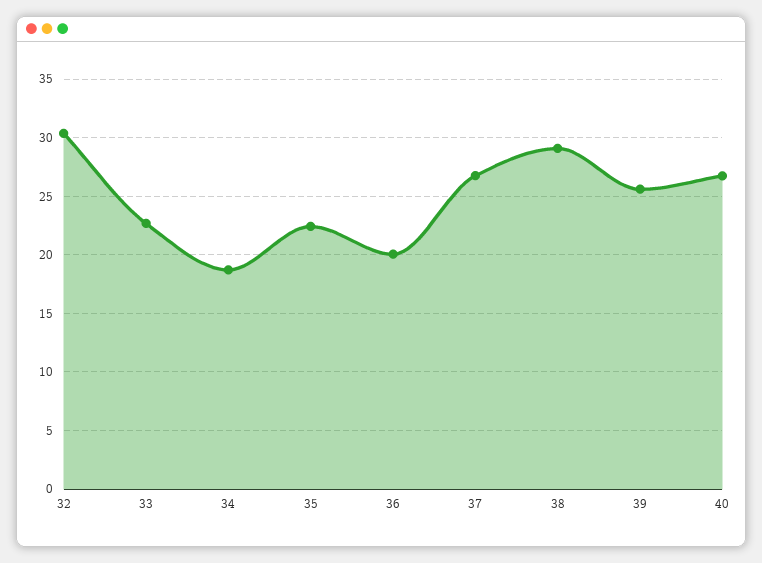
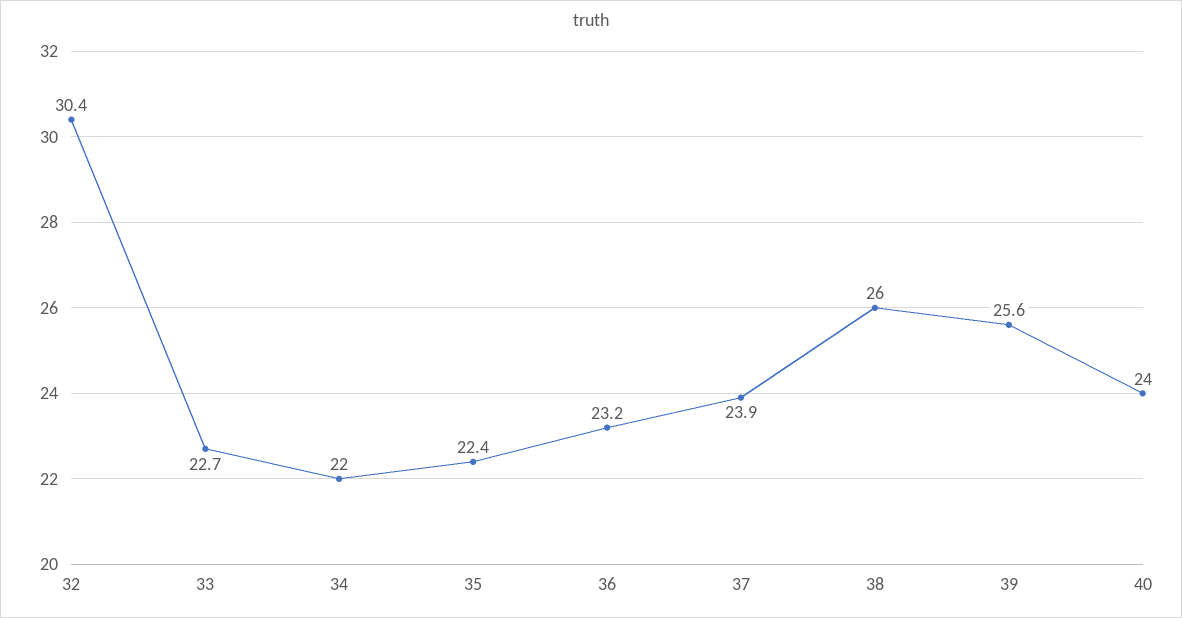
34: 19 -> 22
36: 20 -> 23.2
37: 27 -> 23.9
38: 29 -> 26
40: 27 -> 24

